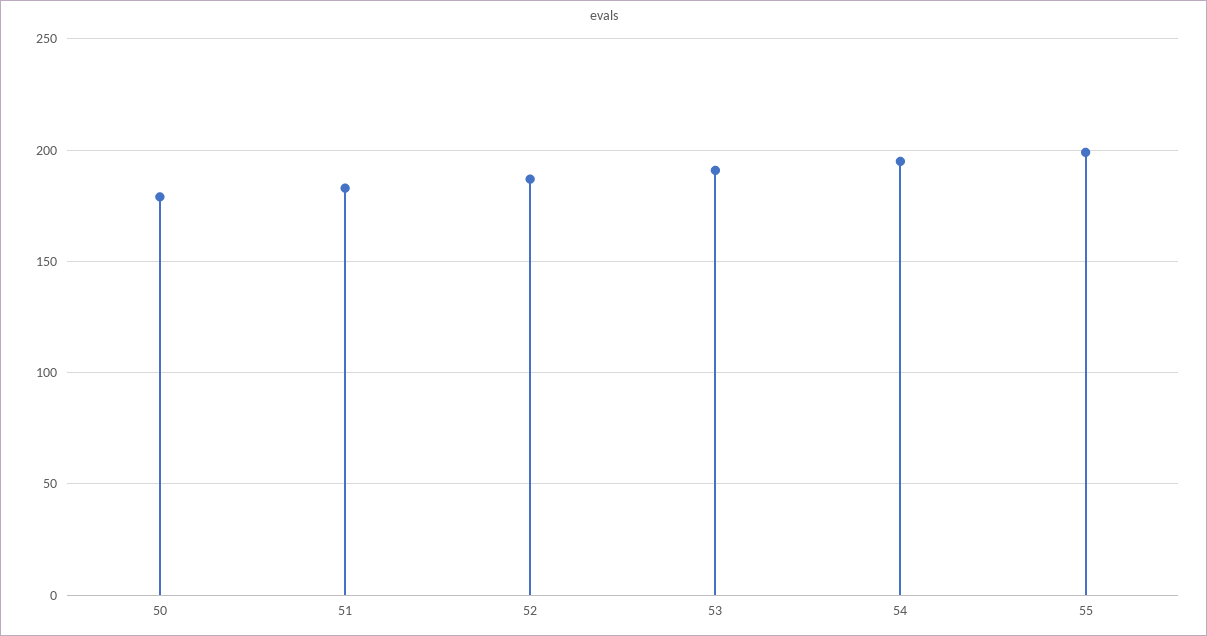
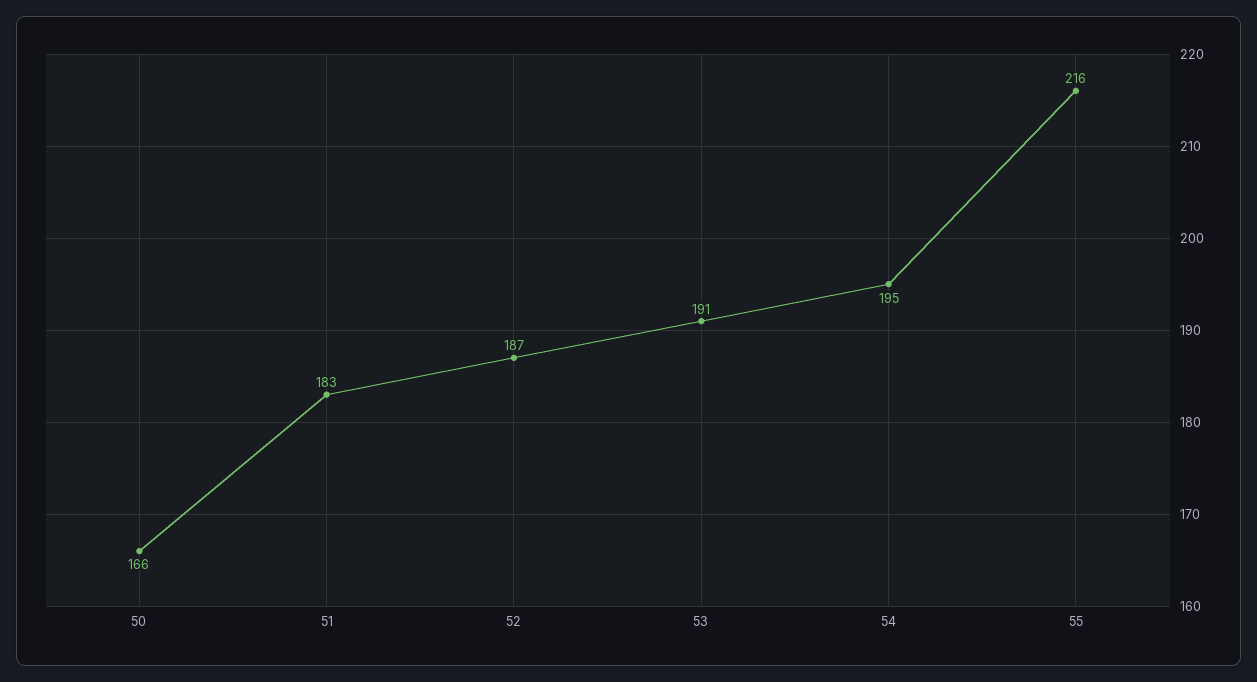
50: 180 -> 166
55: 200 -> 216

